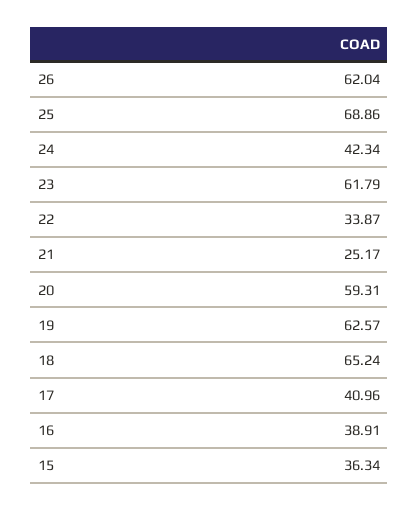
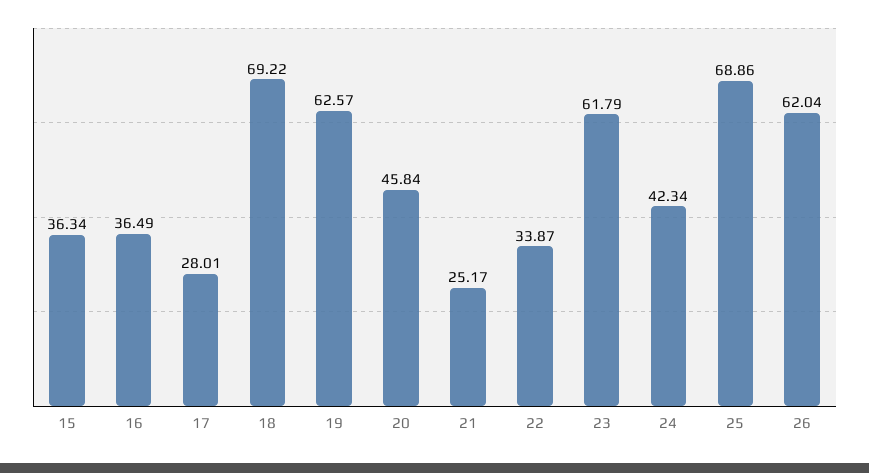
20: 59.31 -> 45.84
18: 65.24 -> 69.22
17: 40.96 -> 28.01
16: 38.91 -> 36.49

